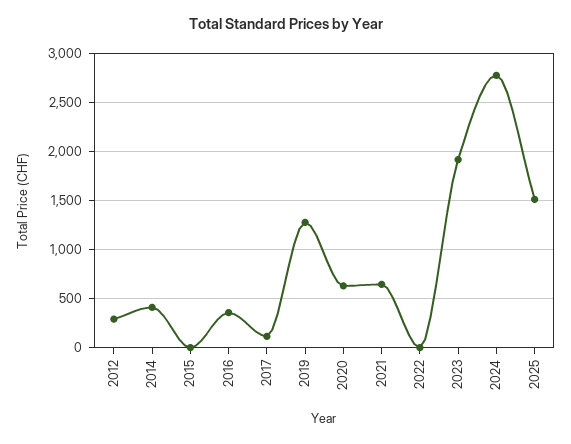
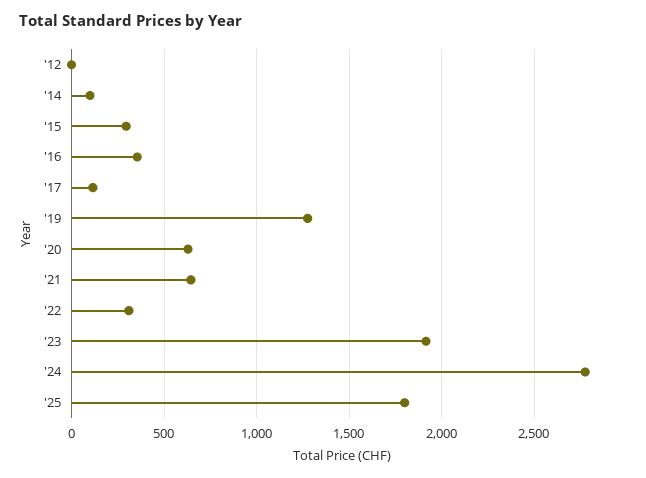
2012: 300 -> 0
2014: 400 -> 100
2015: 0 -> 300
2022: 0 -> 300
2025: 1500 -> 1800

